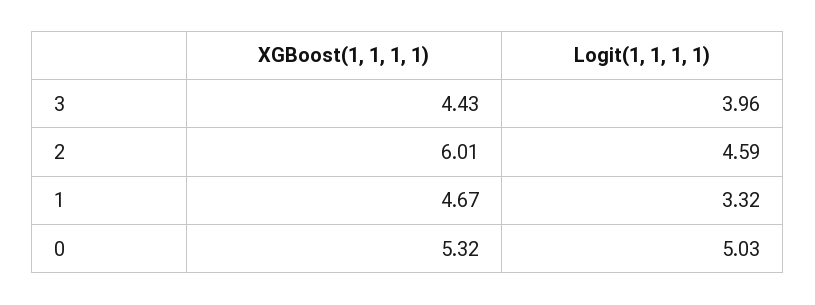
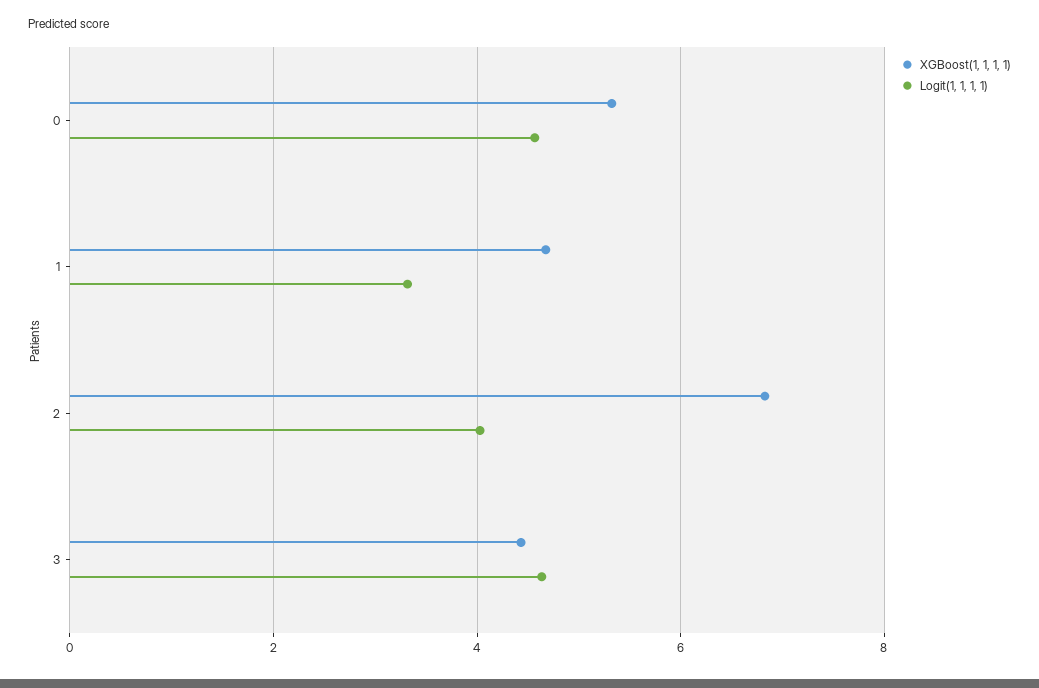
Logit(1, 1, 1, 1), 3: 3.96 -> 4.6
XGBoost(1, 1, 1, 1), 2: 6.01 -> 6.8
Logit(1, 1, 1, 1), 2: 4.59 -> 4
Logit(1, 1, 1, 1), 0: 5.03 -> 4.6

